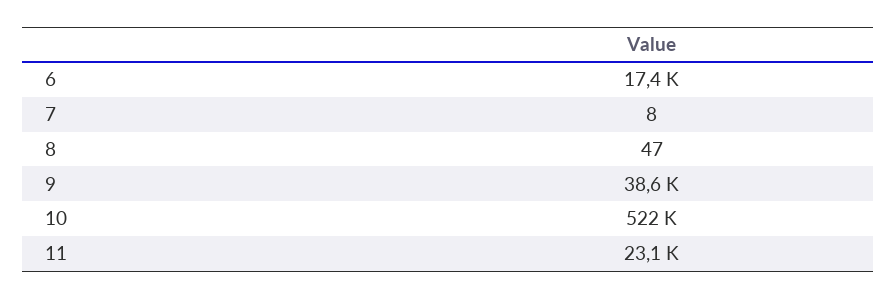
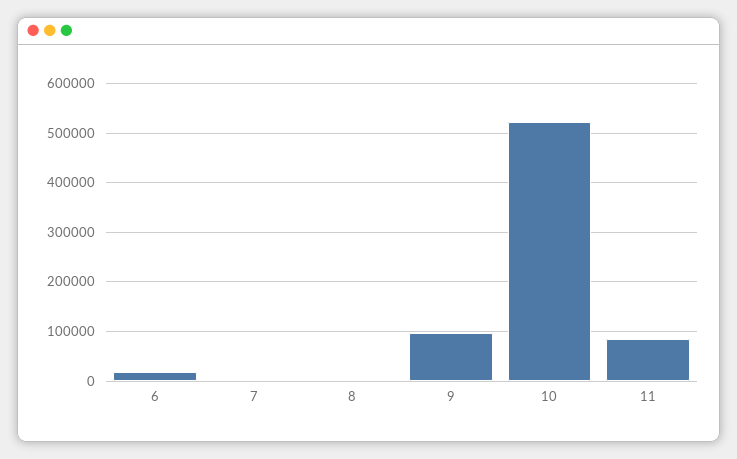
9: 38600 -> 100000
11: 23100 -> 80000

